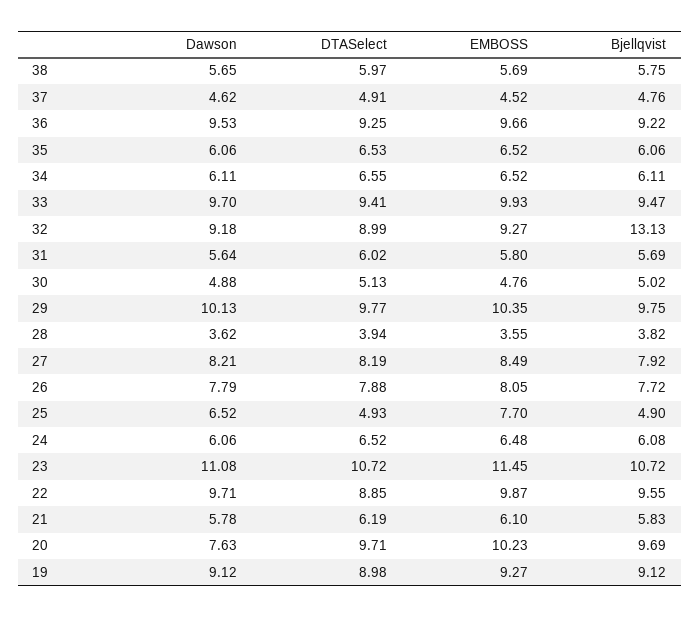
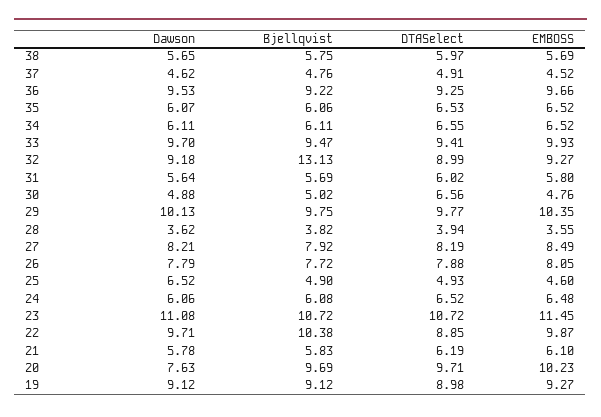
Dawson, 35: 6.06 -> 6.07
DTASelect, 30: 5.13 -> 6.56
EMBOSS, 25: 7.7 -> 4.6
Bjellqvist, 22: 9.55 -> 10.38

